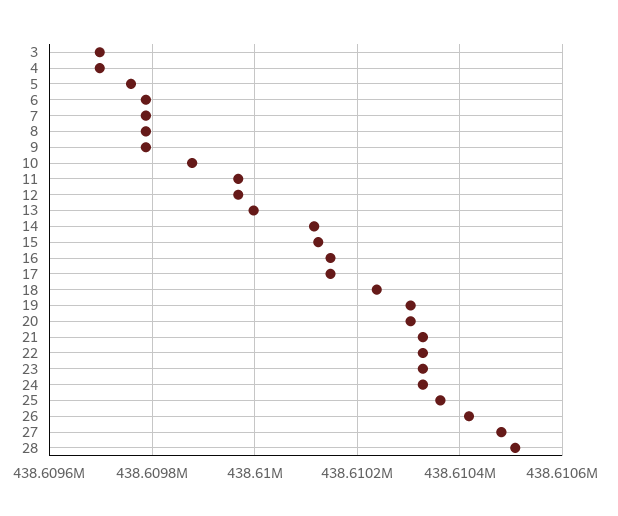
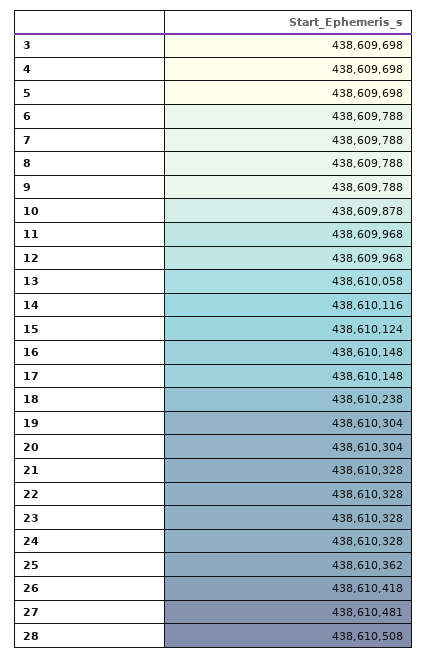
5: 438609760 -> 438609698
13: 438610000 -> 438610058

